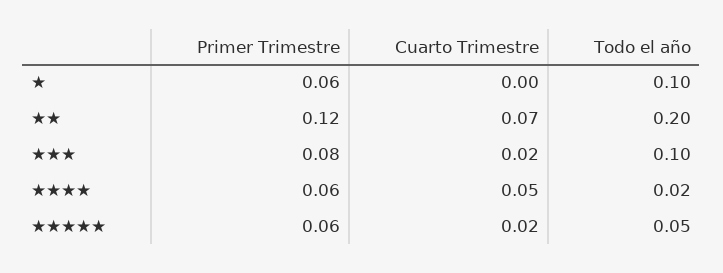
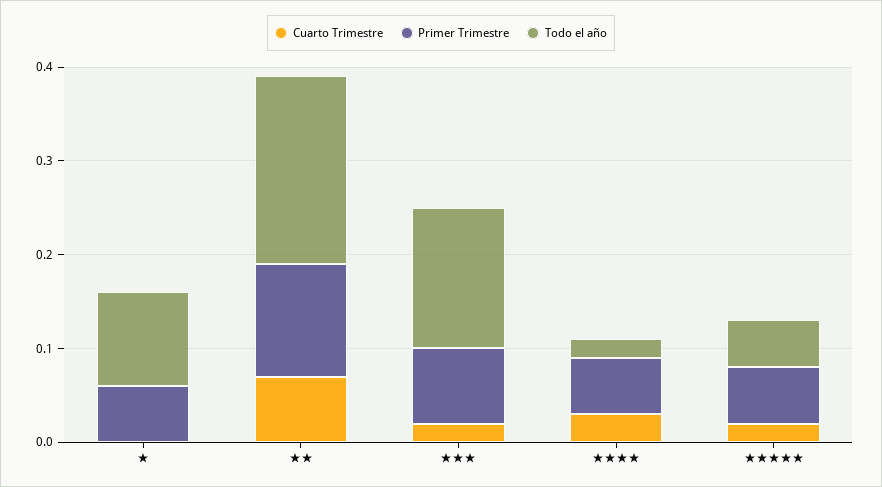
Todo el año, ★★★: 0.1 -> 0.15
Cuarto Trimestre, ★★★★: 0.05 -> 0.03

